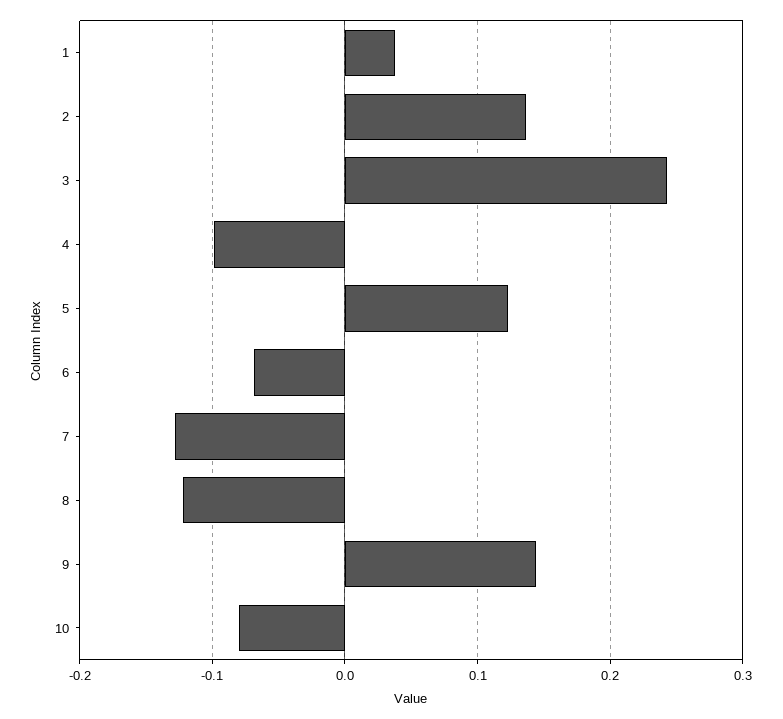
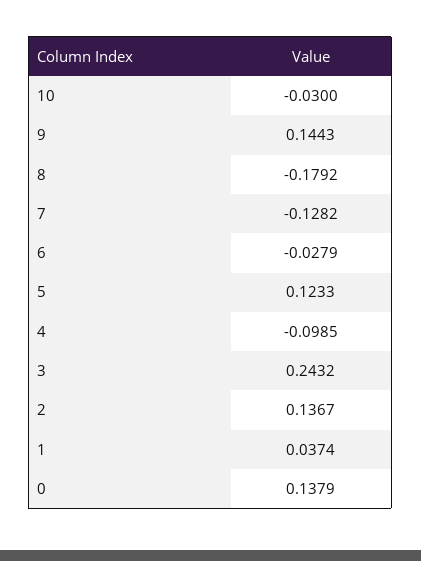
6: -0.07 -> -0.0279
8: -0.12 -> -0.1792
10: -0.08 -> -0.03
0: none -> 0.1379

